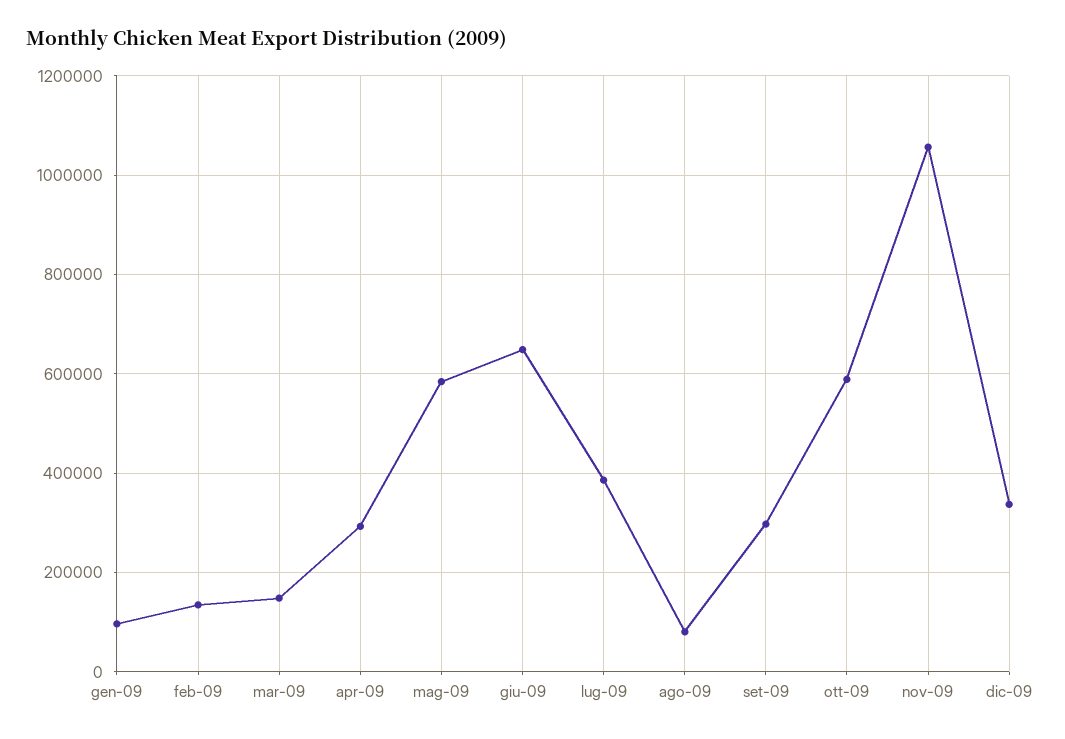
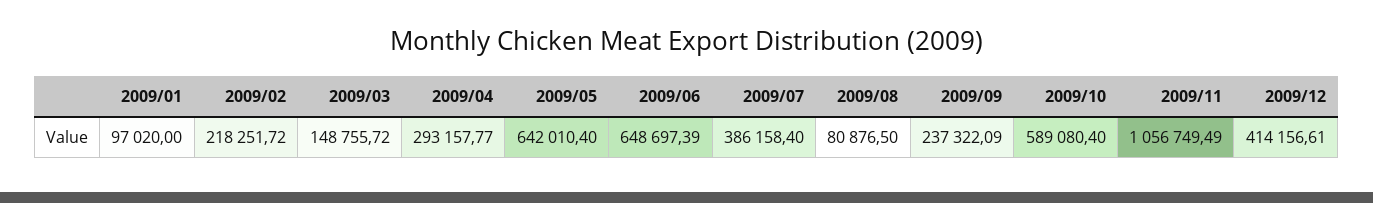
feb-09: 140000 -> 218251.72
mag-09: 580000 -> 642010.4
set-09: 300000 -> 237322.09
dic-09: 340000 -> 414156.61

